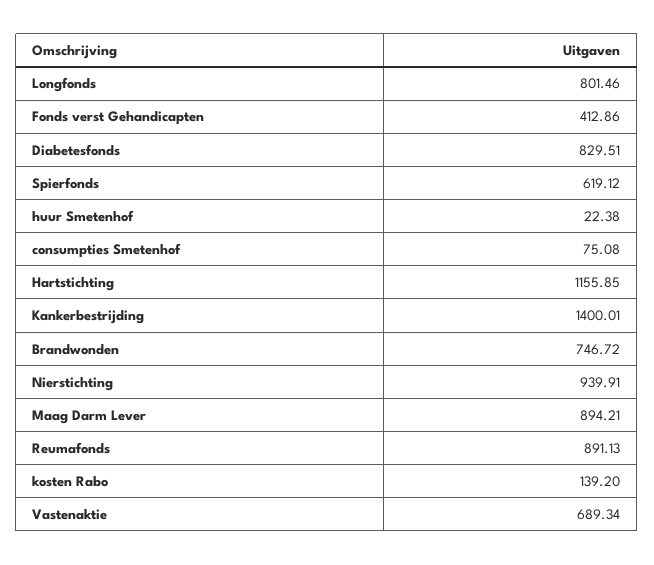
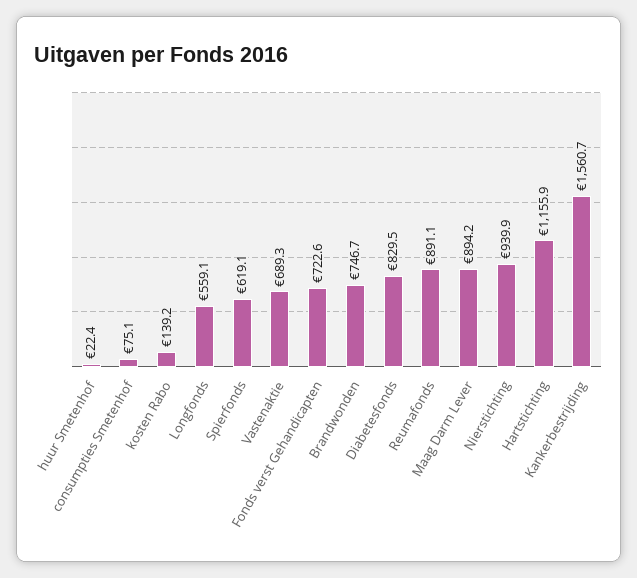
Longfonds: 801.46 -> 559.1
Fonds verst Gehandicapten: 412.86 -> 722.6
Kankerbestrijding: 1400.01 -> 1560.7

